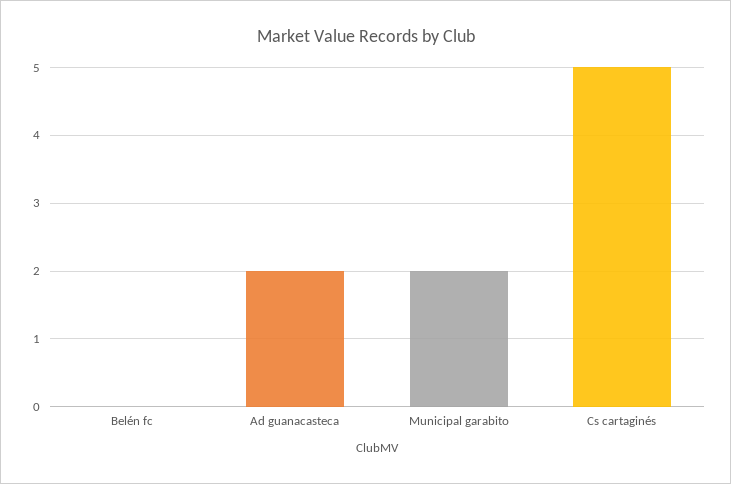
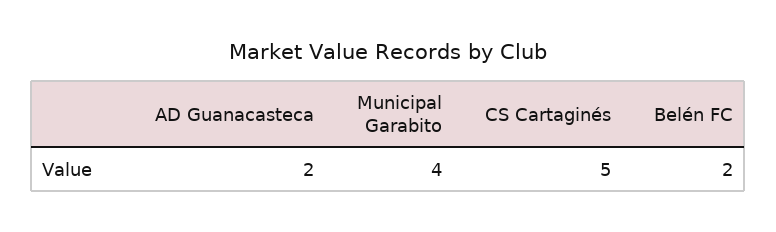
Belén fc: 0 -> 2
Municipal garabito: 2 -> 4

